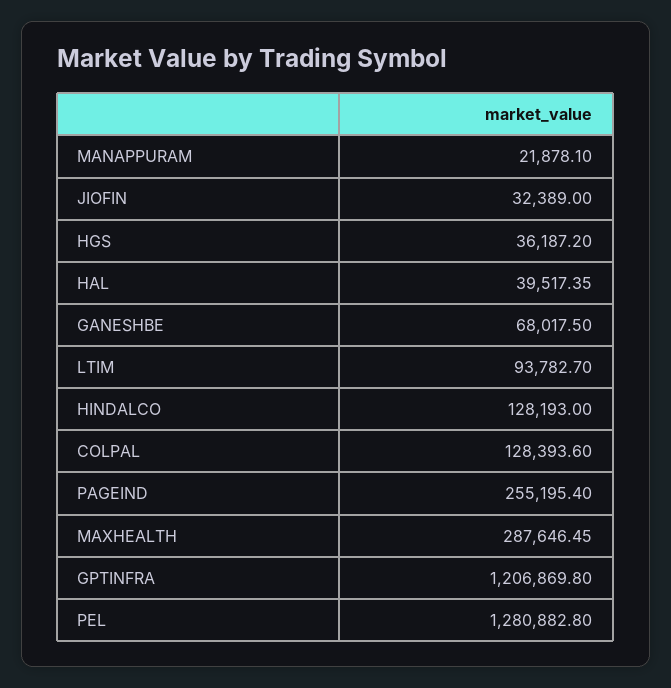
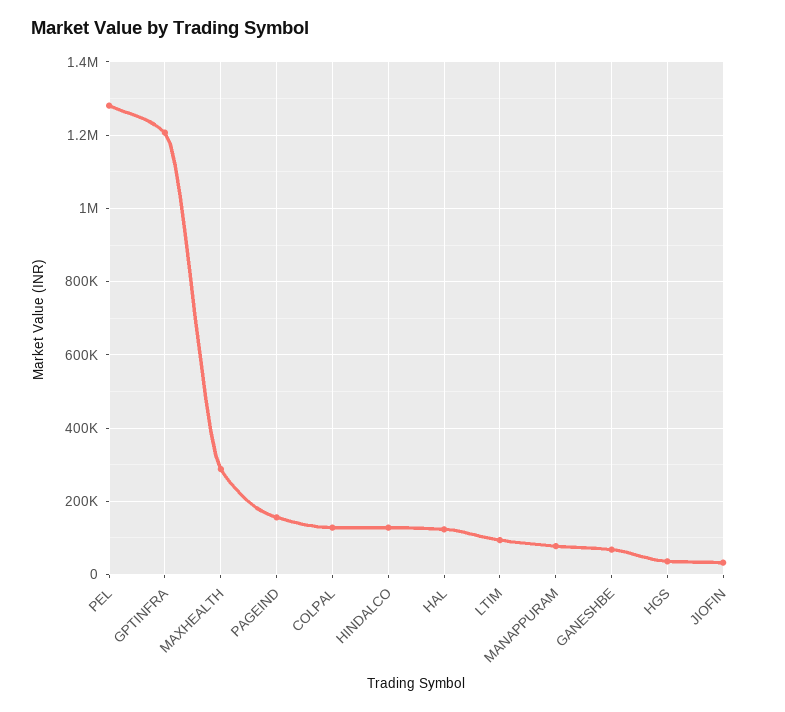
MANAPPURAM: 21878.1 -> 80000
HAL: 39517.35 -> 120000
PAGEIND: 255195.4 -> 160000

